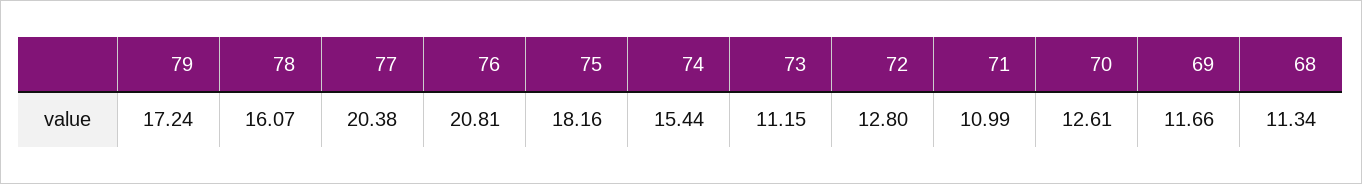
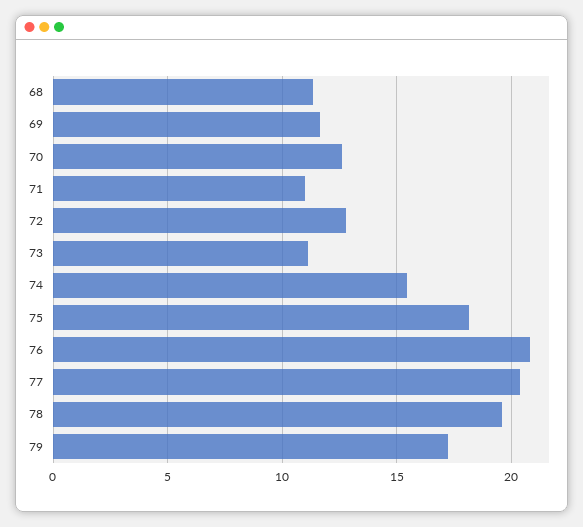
78: 16.07 -> 19.5

